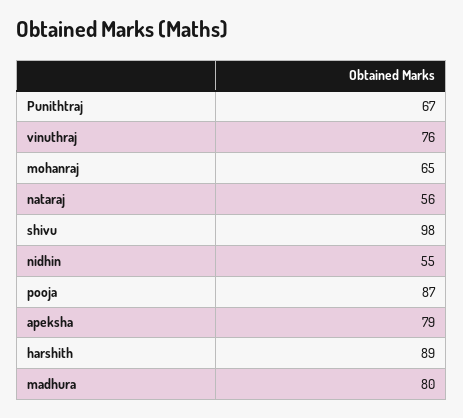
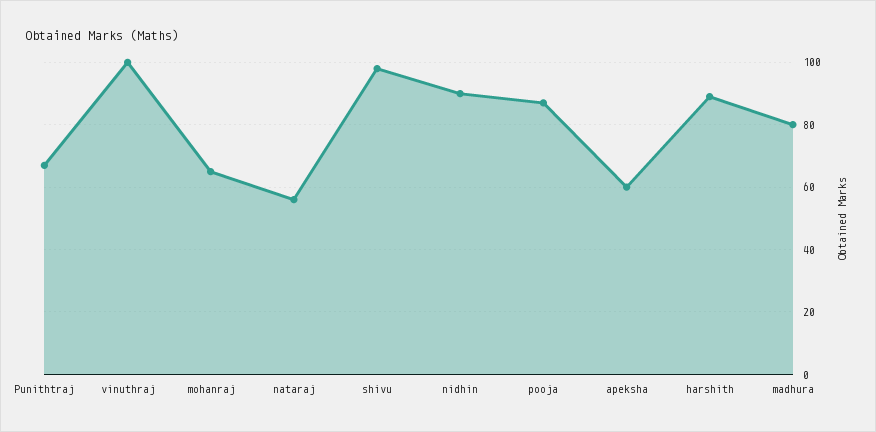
vinuthraj: 76 -> 100
nidhin: 55 -> 90
apeksha: 79 -> 60

